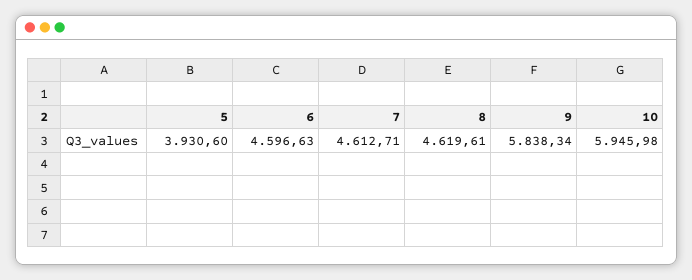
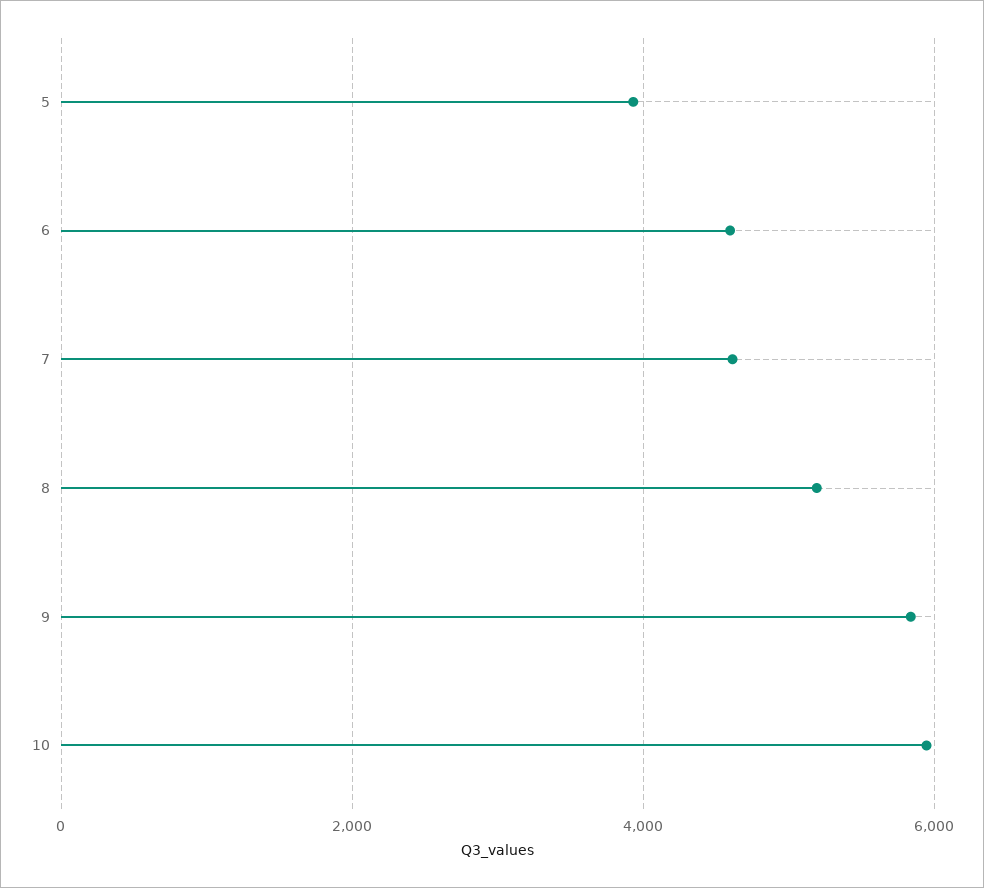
8: 4619.61 -> 5200

